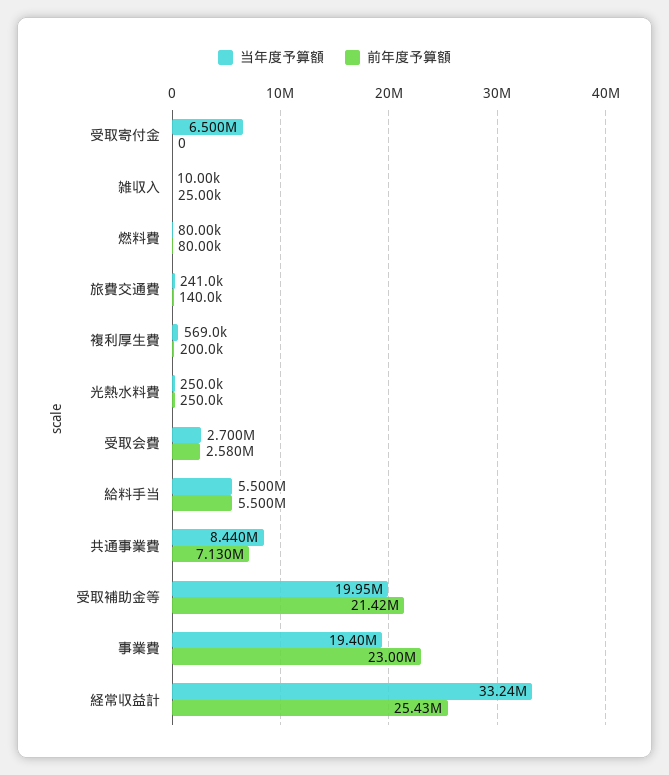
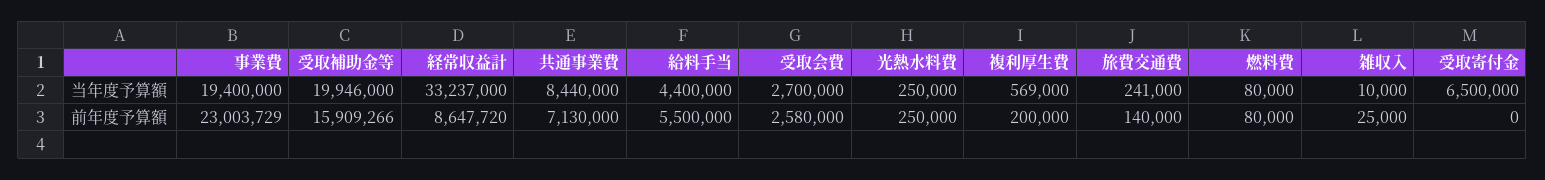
当年度予算額, 給料手当: 5500000 -> 4400000
前年度予算額, 受取補助金等: 21420000 -> 15909266
前年度予算額, 経常収益計: 25430000 -> 8647720

